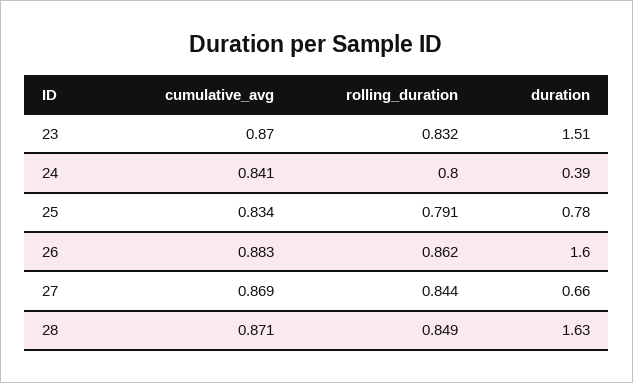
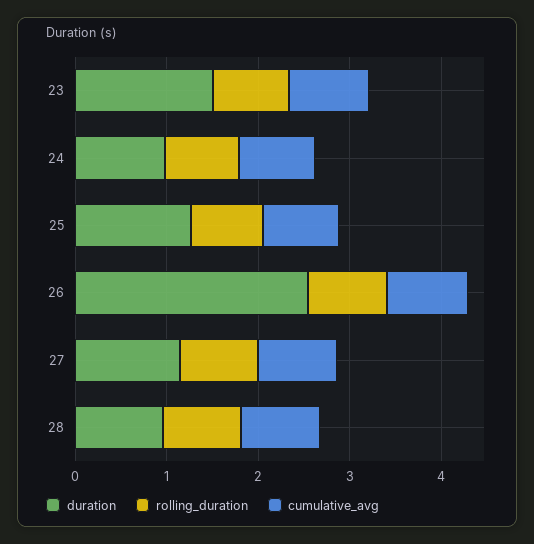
duration, 24: 0.39 -> 1
duration, 25: 0.78 -> 1.2
duration, 26: 1.6 -> 2.6
duration, 27: 0.66 -> 1.2
duration, 28: 1.63 -> 1

